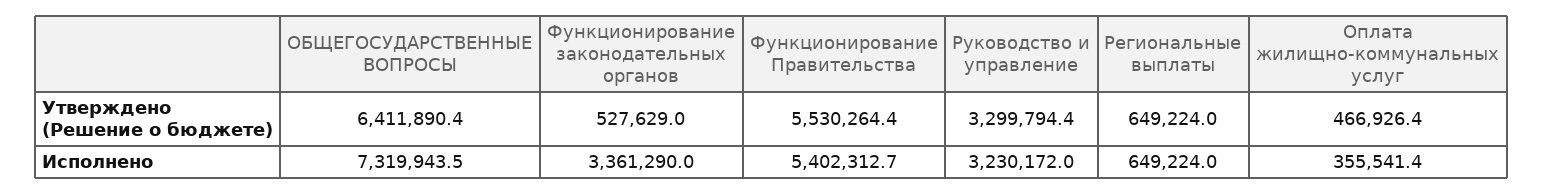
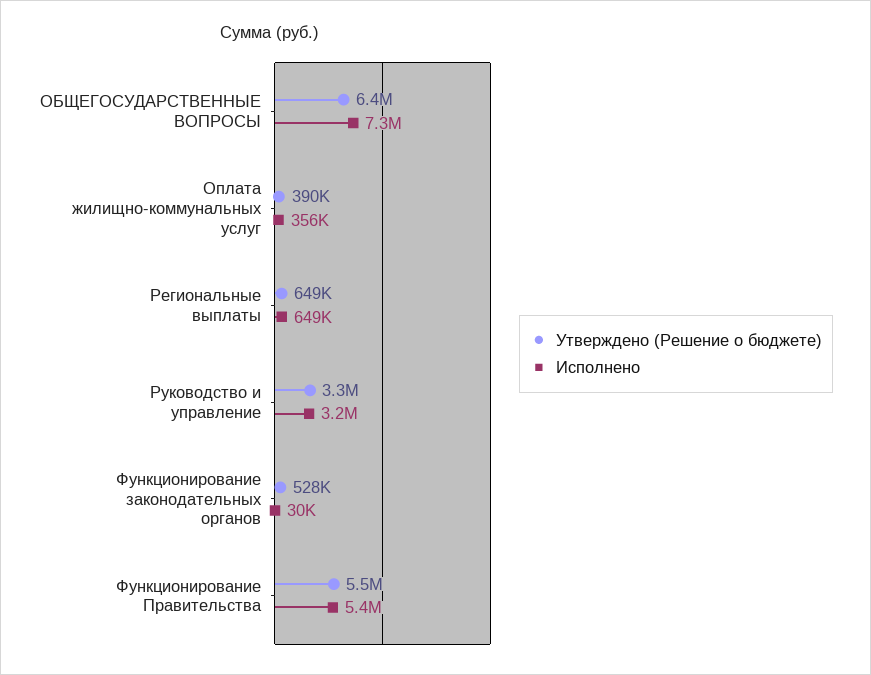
Утверждено (Решение о бюджете), Оплата жилищно-коммунальных услуг: 466926.4 -> 390000
Исполнено, Функционирование законодательных органов: 3361290 -> 30000

